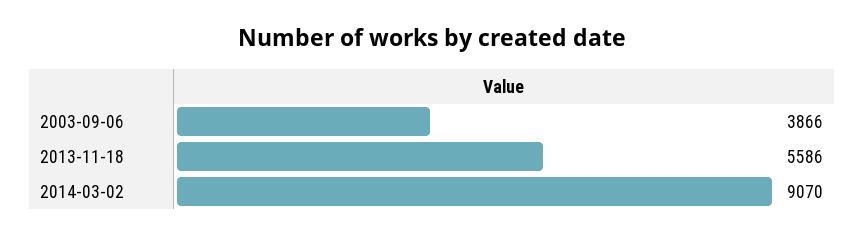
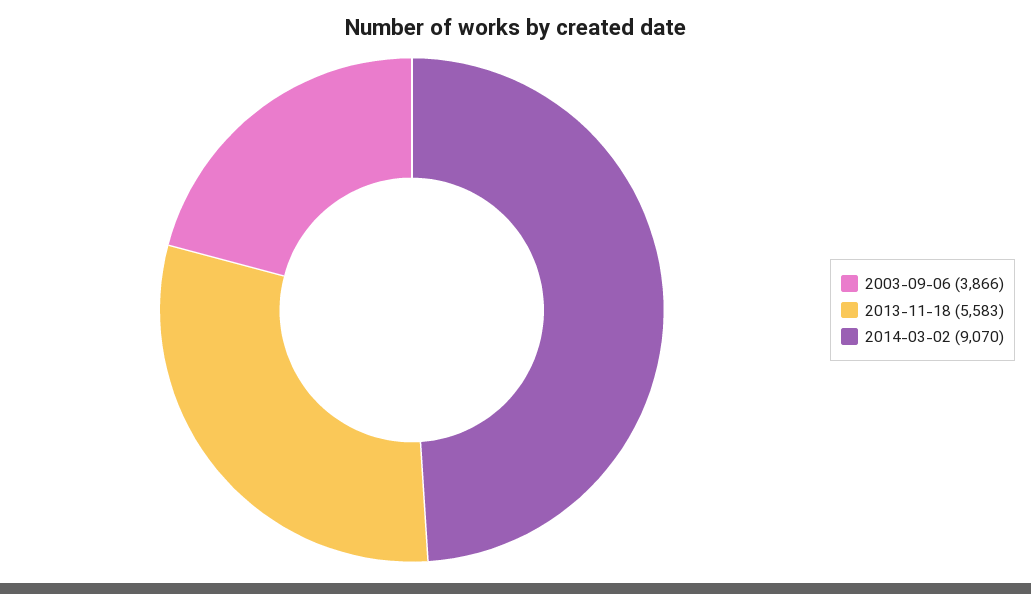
2013-11-18: 5586 -> 5583

